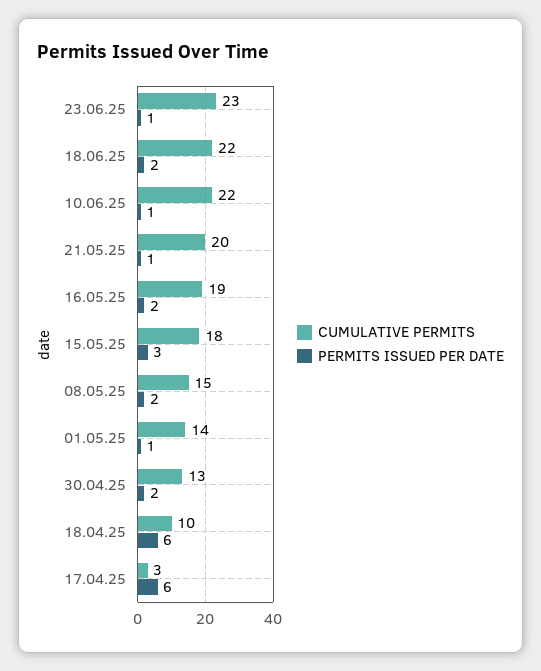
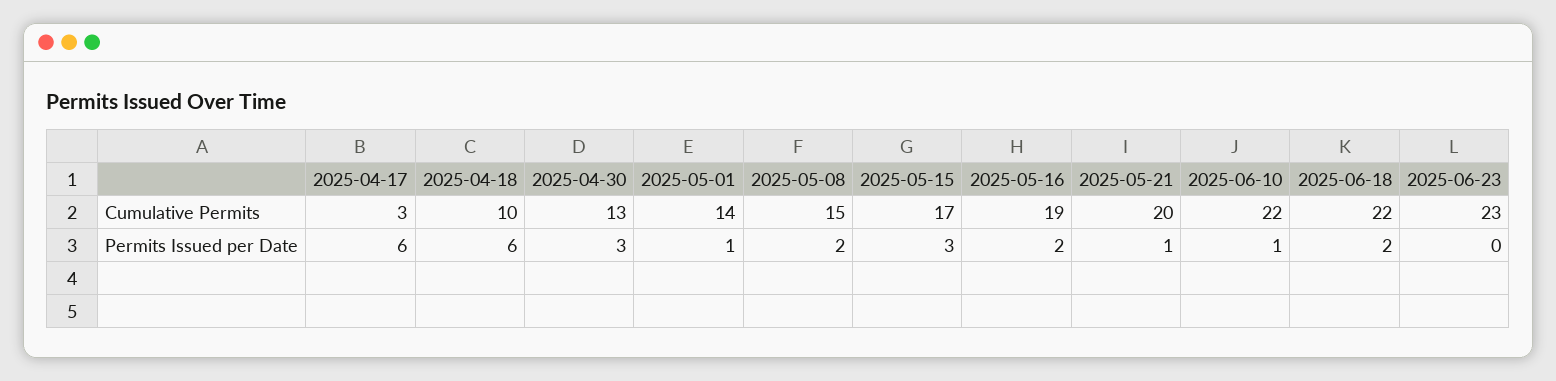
PERMITS ISSUED PER DATE, 23.06.25: 1 -> 0
CUMULATIVE PERMITS, 15.05.25: 18 -> 17
PERMITS ISSUED PER DATE, 30.04.25: 2 -> 3

